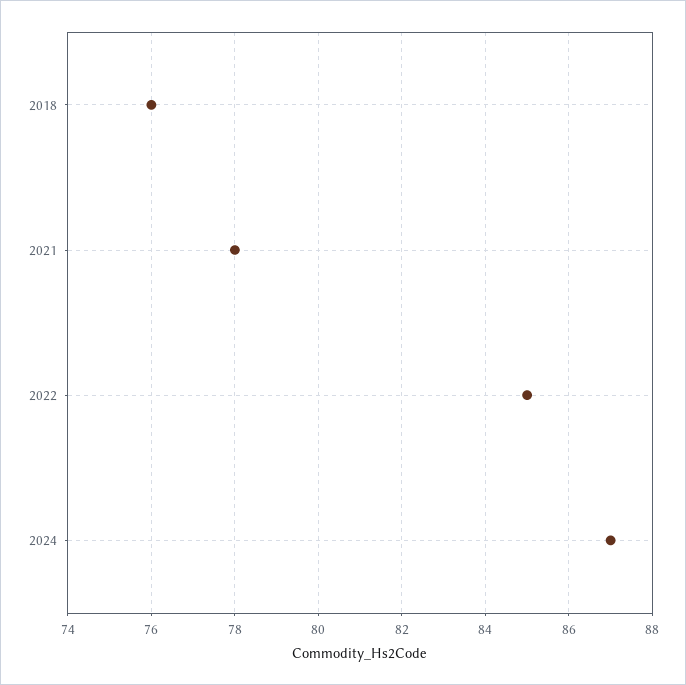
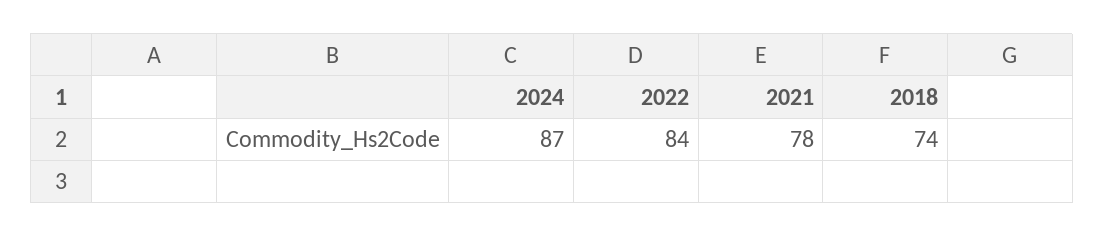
2018: 76 -> 74
2022: 85 -> 84

